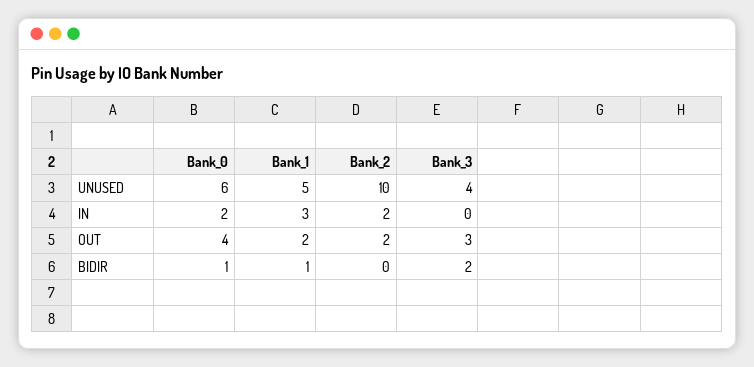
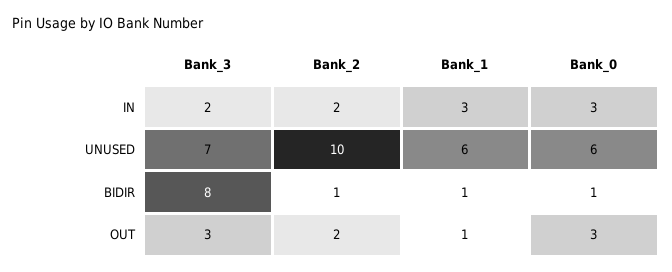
Bank_1, UNUSED: 5 -> 6
Bank_3, UNUSED: 4 -> 7
Bank_0, IN: 2 -> 3
Bank_3, IN: 0 -> 2
Bank_0, OUT: 4 -> 3
Bank_1, OUT: 2 -> 1
Bank_2, BIDIR: 0 -> 1
Bank_3, BIDIR: 2 -> 8

